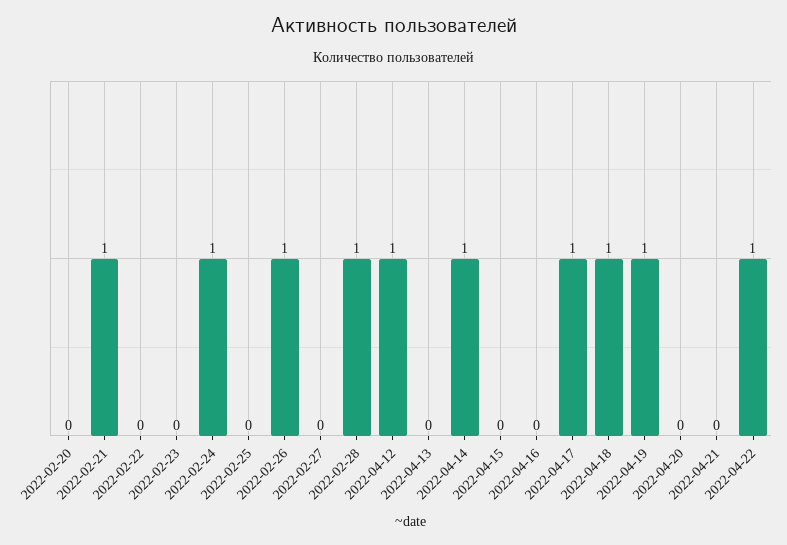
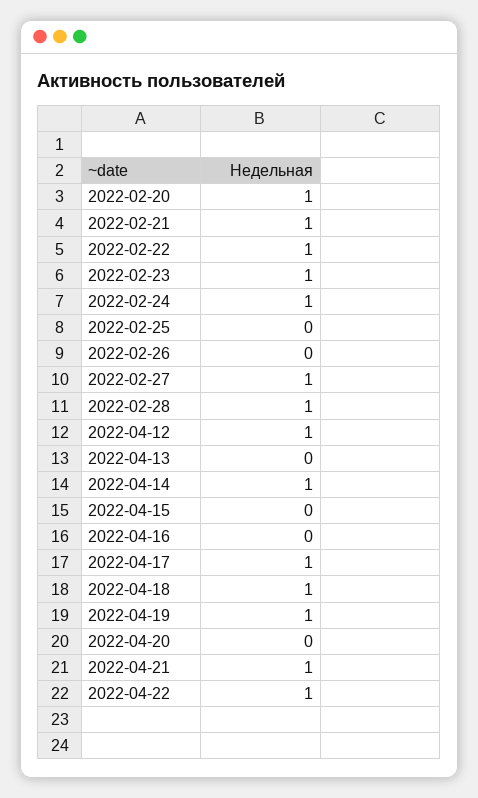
2022-02-20: 0 -> 1
2022-02-22: 0 -> 1
2022-02-23: 0 -> 1
2022-02-26: 1 -> 0
2022-02-27: 0 -> 1
2022-04-21: 0 -> 1

